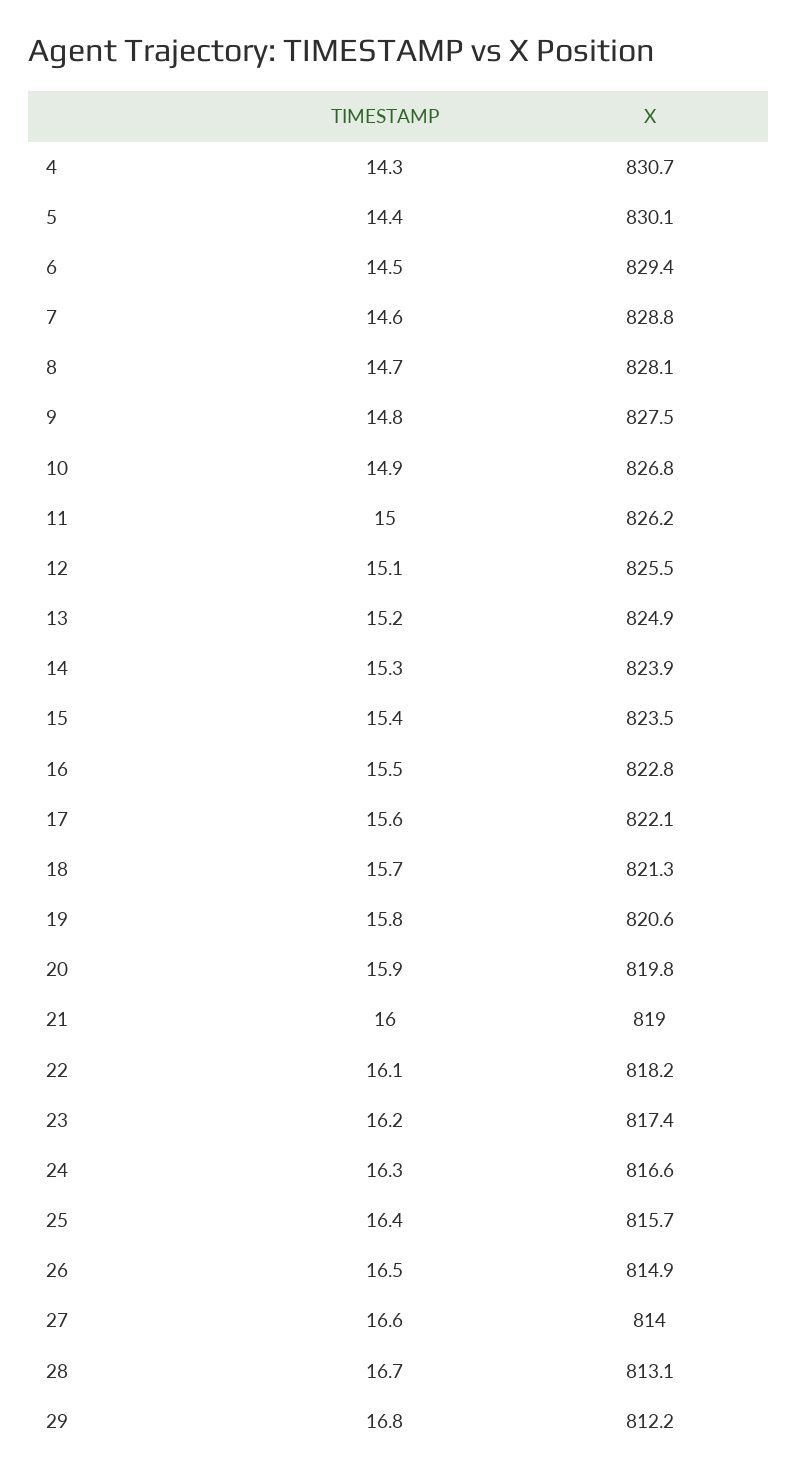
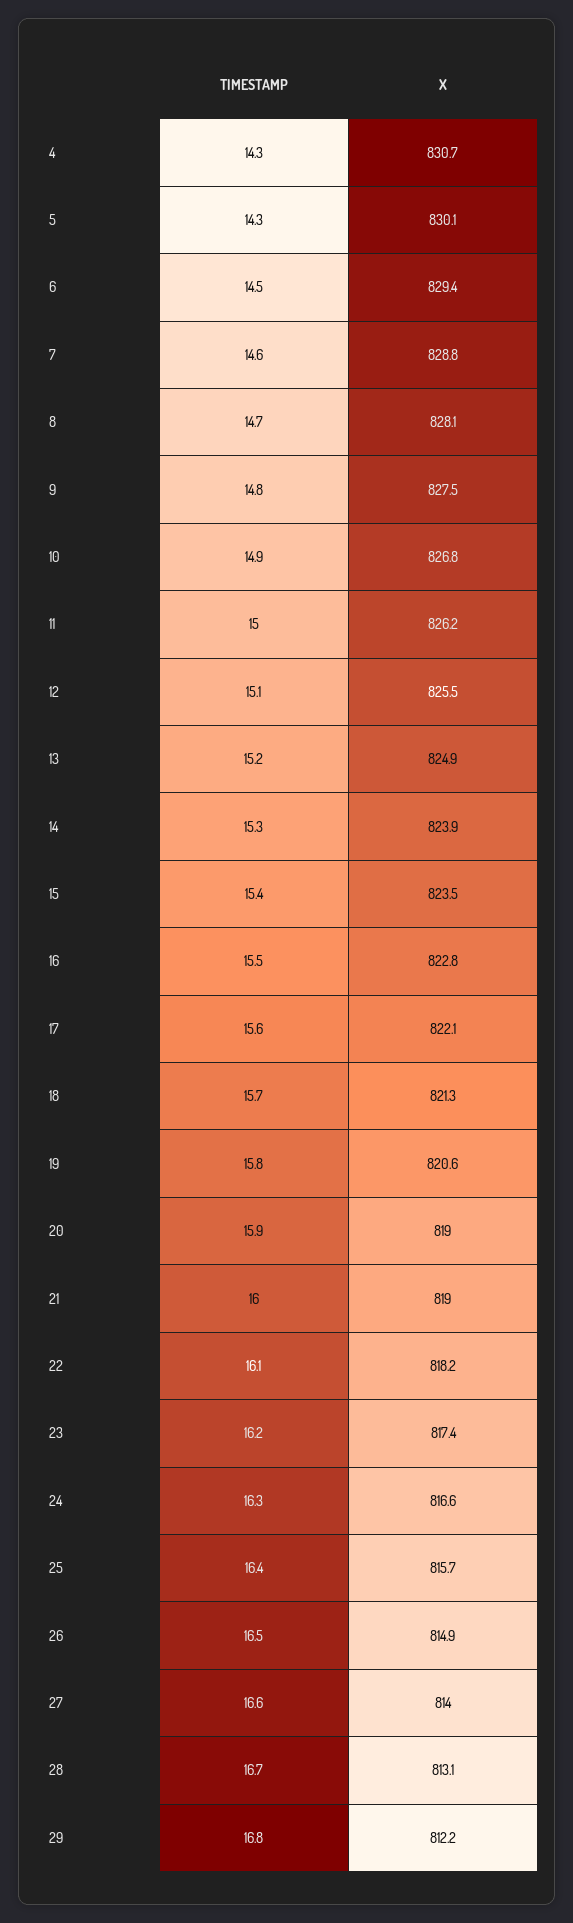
TIMESTAMP, 5: 14.4 -> 14.3
X, 20: 819.8 -> 819

